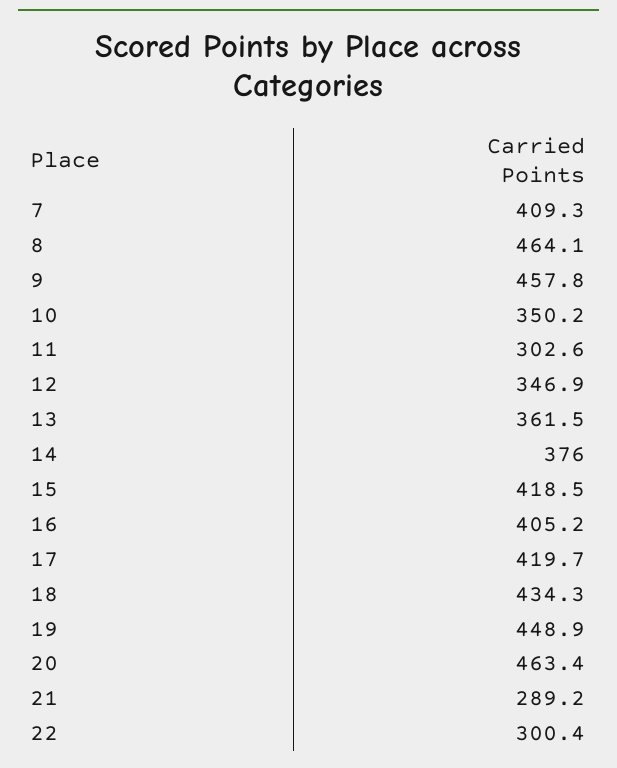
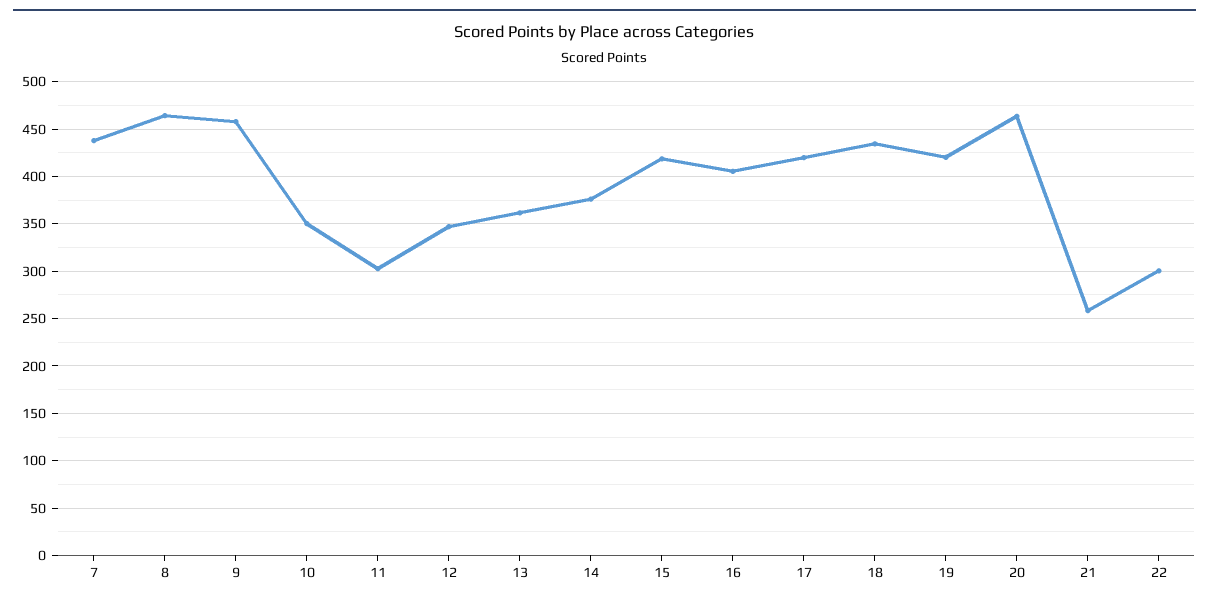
7: 409.3 -> 440
19: 448.9 -> 420
21: 289.2 -> 260

